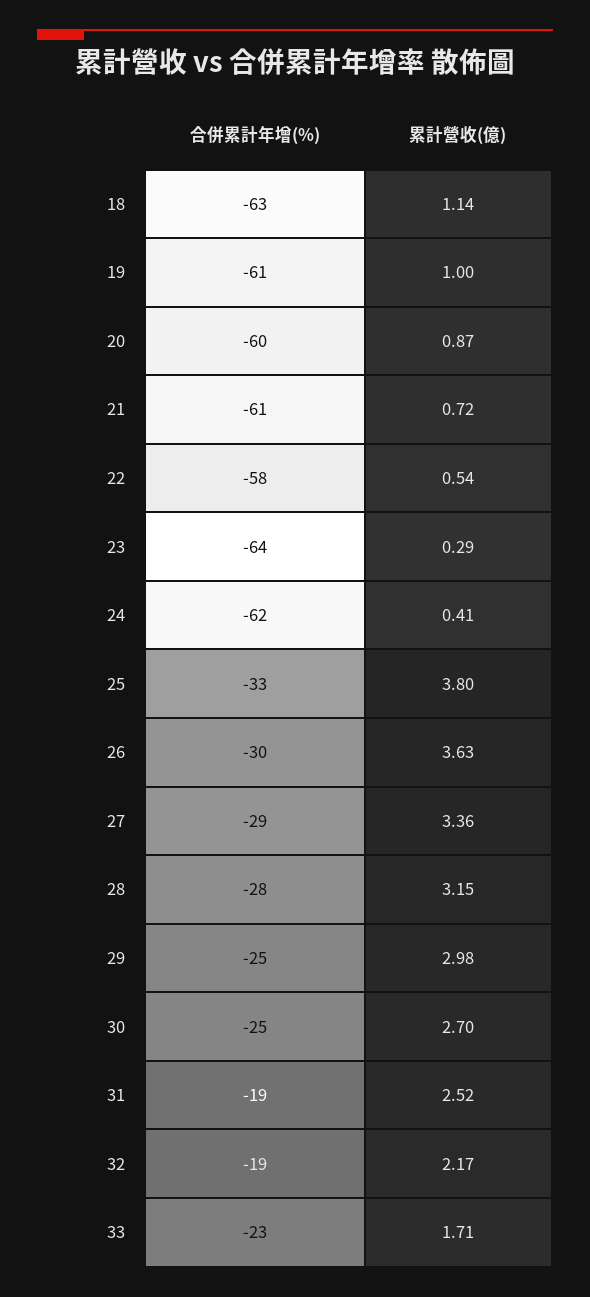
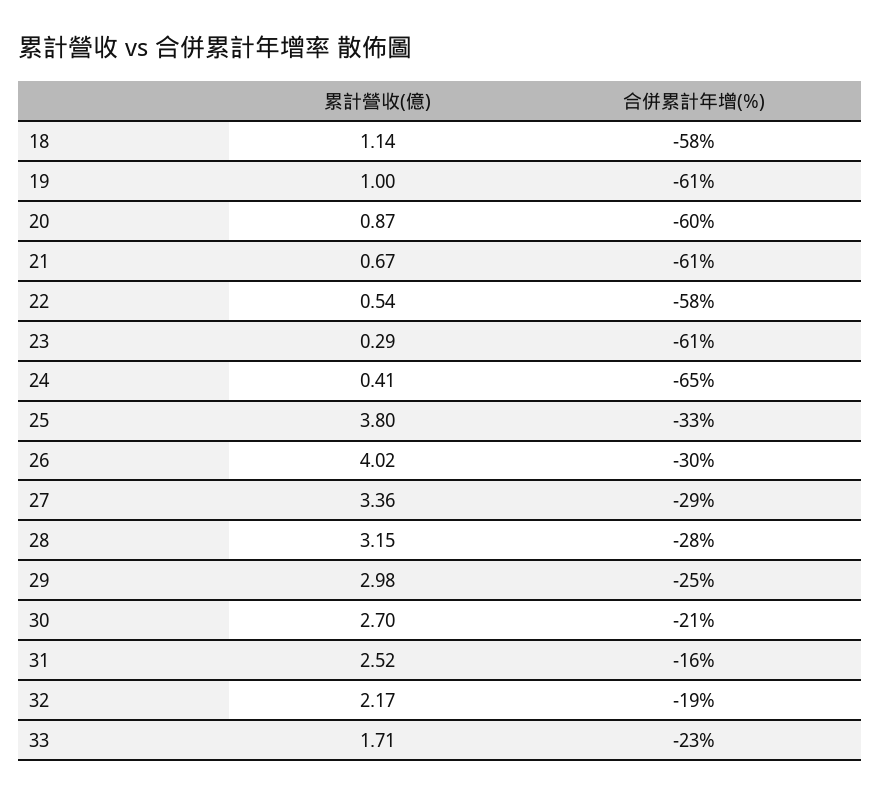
合併累計年增(%), 18: -63 -> -58
累計營收(億), 21: 0.72 -> 0.67
合併累計年增(%), 23: -64 -> -61
合併累計年增(%), 24: -62 -> -65
累計營收(億), 26: 3.63 -> 4.02
合併累計年增(%), 30: -25 -> -21
合併累計年增(%), 31: -19 -> -16

